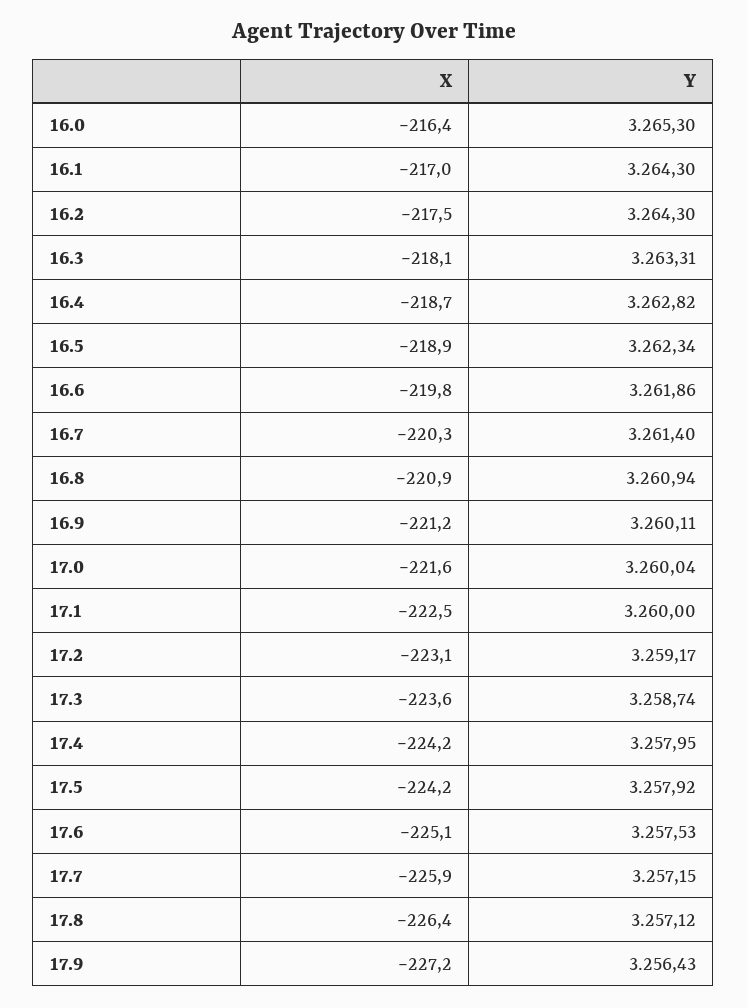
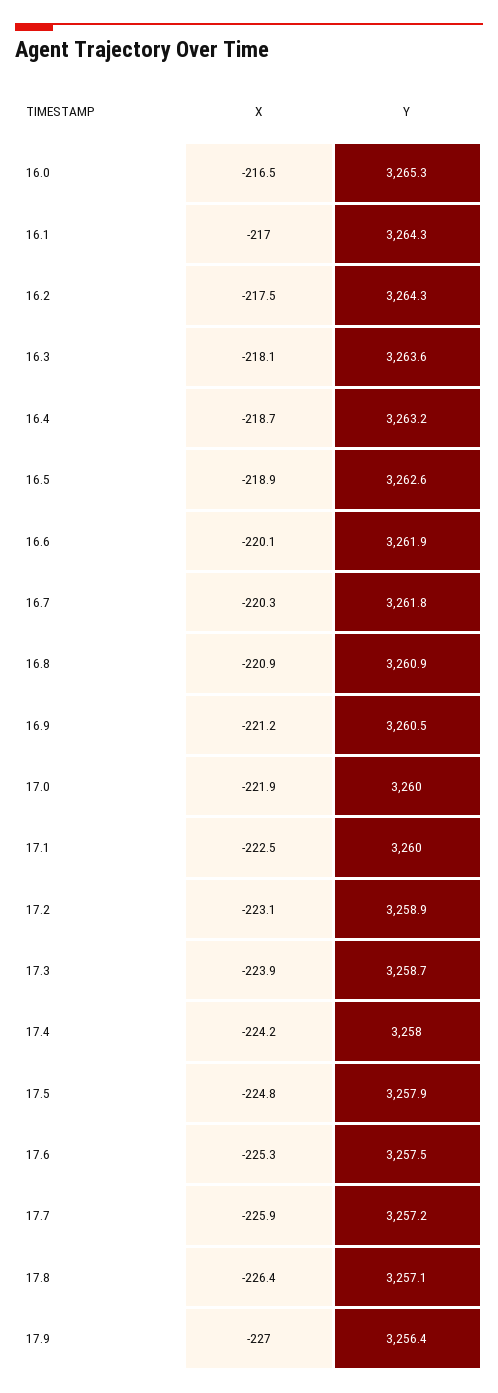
X, 16.0: -216.4 -> -216.5
Y, 16.3: 3263.31 -> 3263.6
Y, 16.4: 3262.82 -> 3263.2
Y, 16.5: 3262.34 -> 3262.6
X, 16.6: -219.8 -> -220.1
Y, 16.7: 3261.4 -> 3261.8
Y, 16.9: 3260.11 -> 3260.5
X, 17.0: -221.6 -> -221.9
Y, 17.2: 3259.17 -> 3258.9
X, 17.3: -223.6 -> -223.9
X, 17.5: -224.2 -> -224.8
X, 17.6: -225.1 -> -225.3
X, 17.9: -227.2 -> -227

